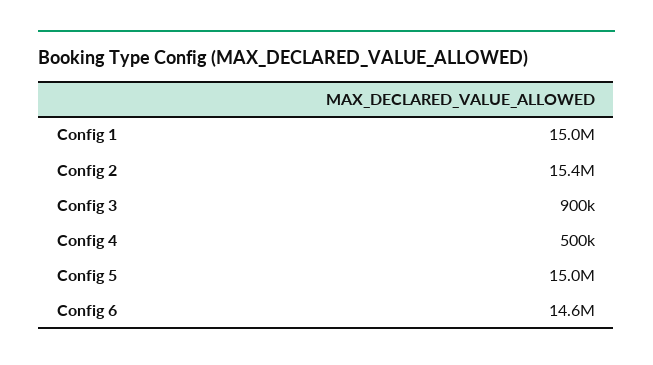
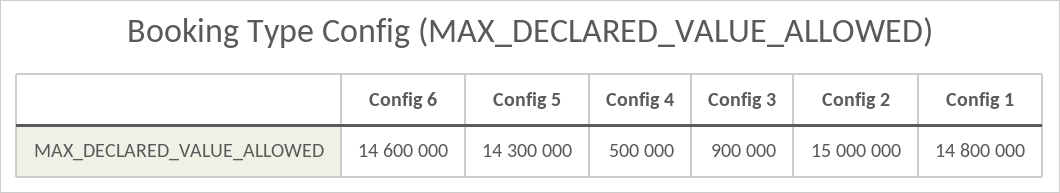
Config 1: 15000000 -> 14800000
Config 2: 15400000 -> 15000000
Config 5: 15000000 -> 14300000

